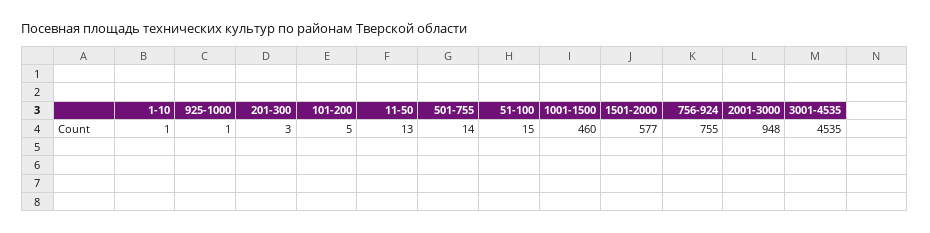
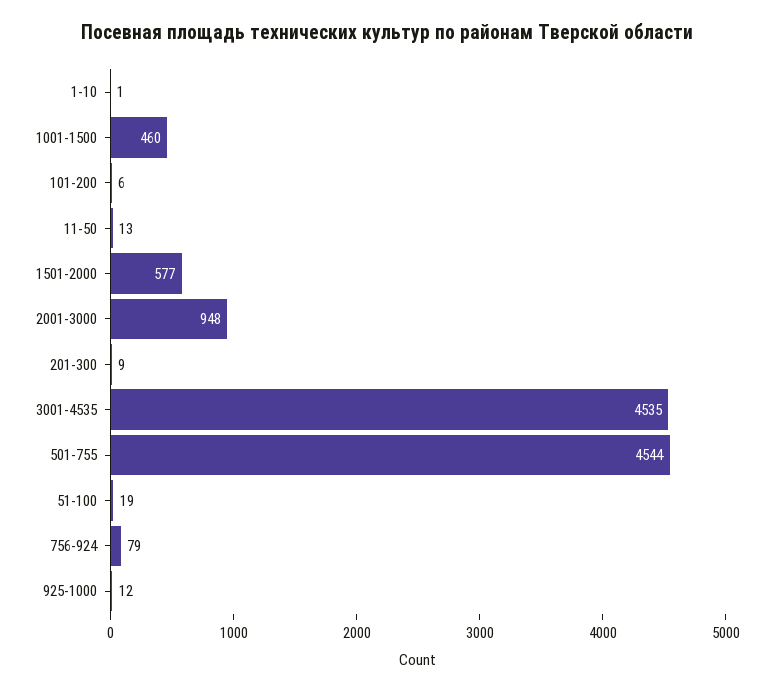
925-1000: 1 -> 12
201-300: 3 -> 9
101-200: 5 -> 6
501-755: 14 -> 4544
51-100: 15 -> 19
756-924: 755 -> 79

